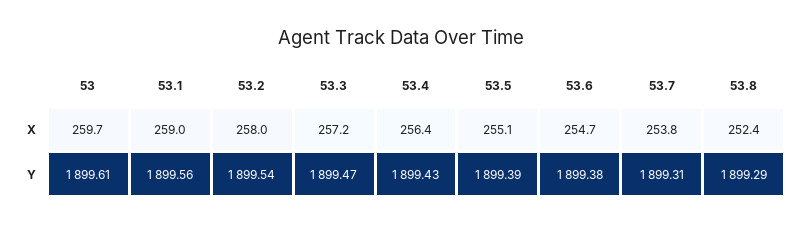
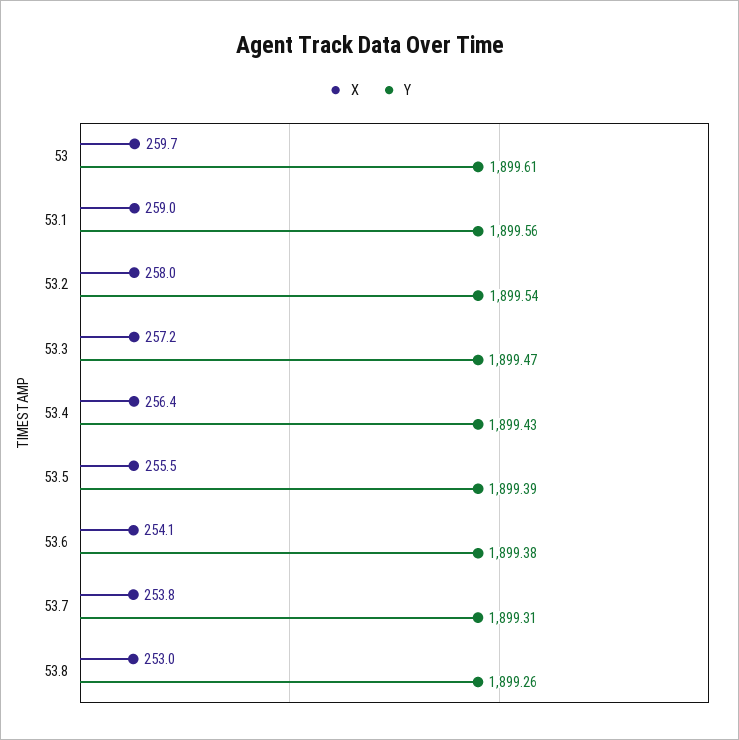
X, 53.5: 255.1 -> 255.5
X, 53.6: 254.7 -> 254.1
X, 53.8: 252.4 -> 253
Y, 53.8: 1899.29 -> 1899.26

